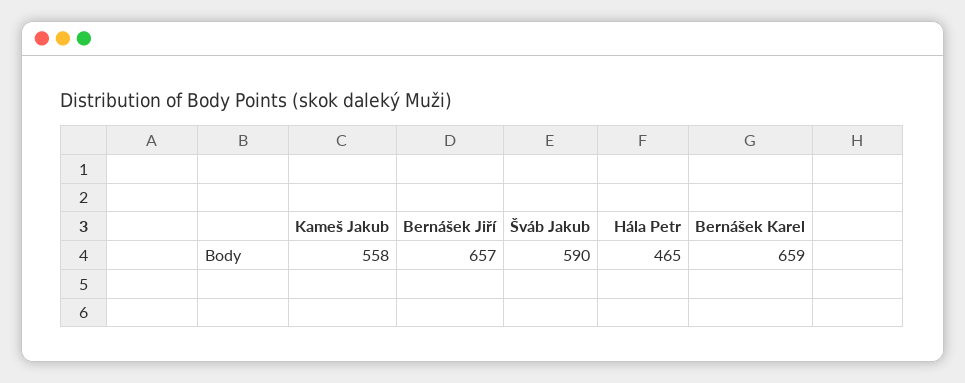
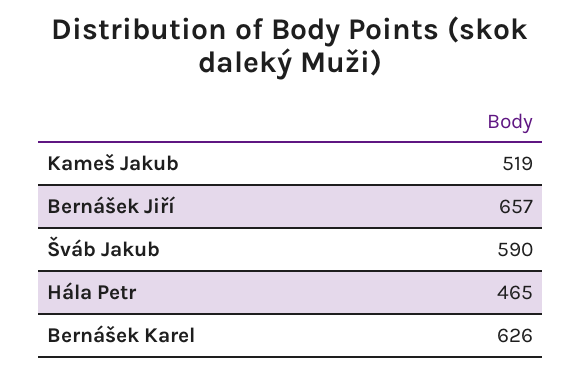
Kameš Jakub: 558 -> 519
Bernášek Karel: 659 -> 626

